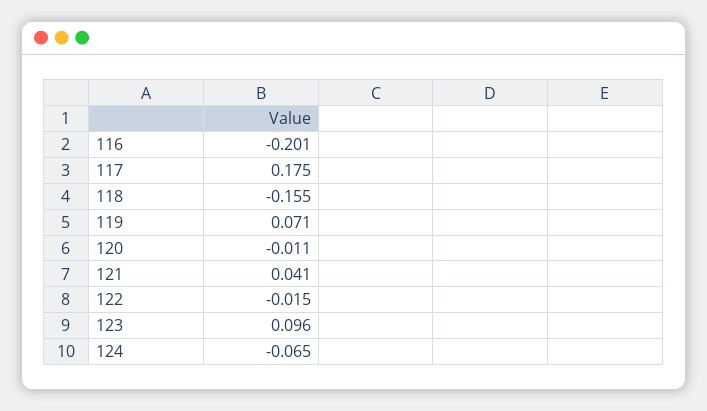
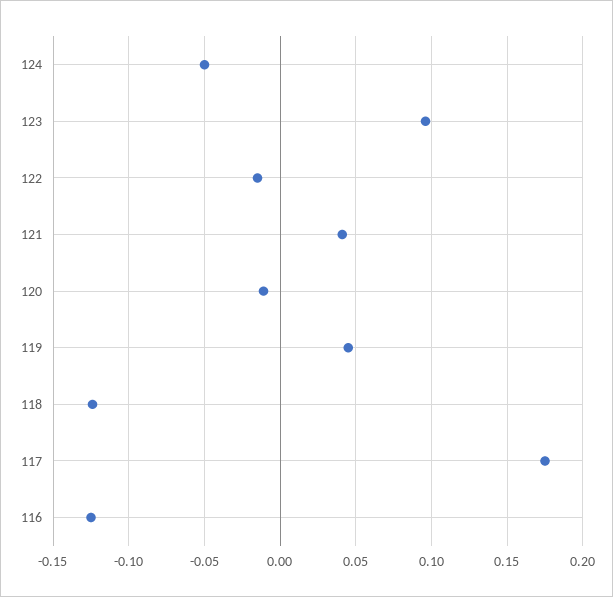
116: -0.201 -> -0.125
118: -0.155 -> -0.125
119: 0.071 -> 0.045
124: -0.065 -> -0.05

